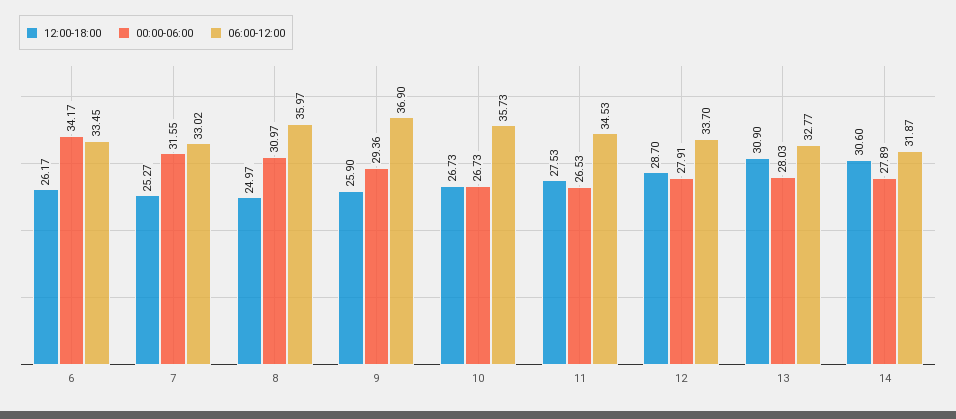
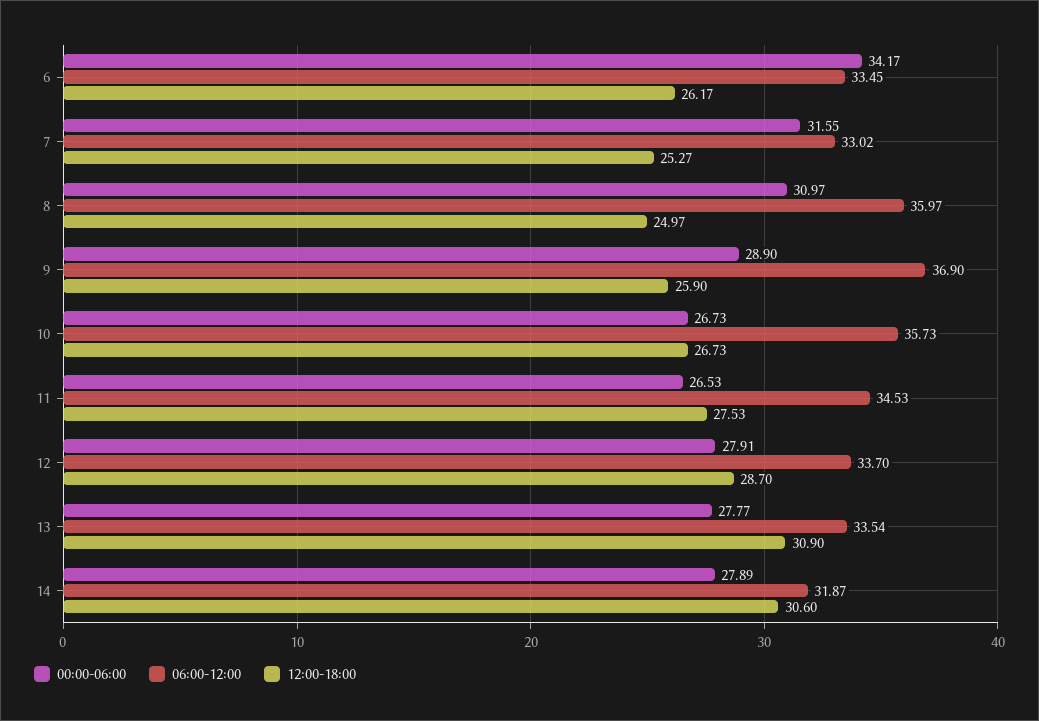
00:00-06:00, 9: 29.36 -> 28.9
00:00-06:00, 13: 28.03 -> 27.77
06:00-12:00, 13: 32.77 -> 33.54

